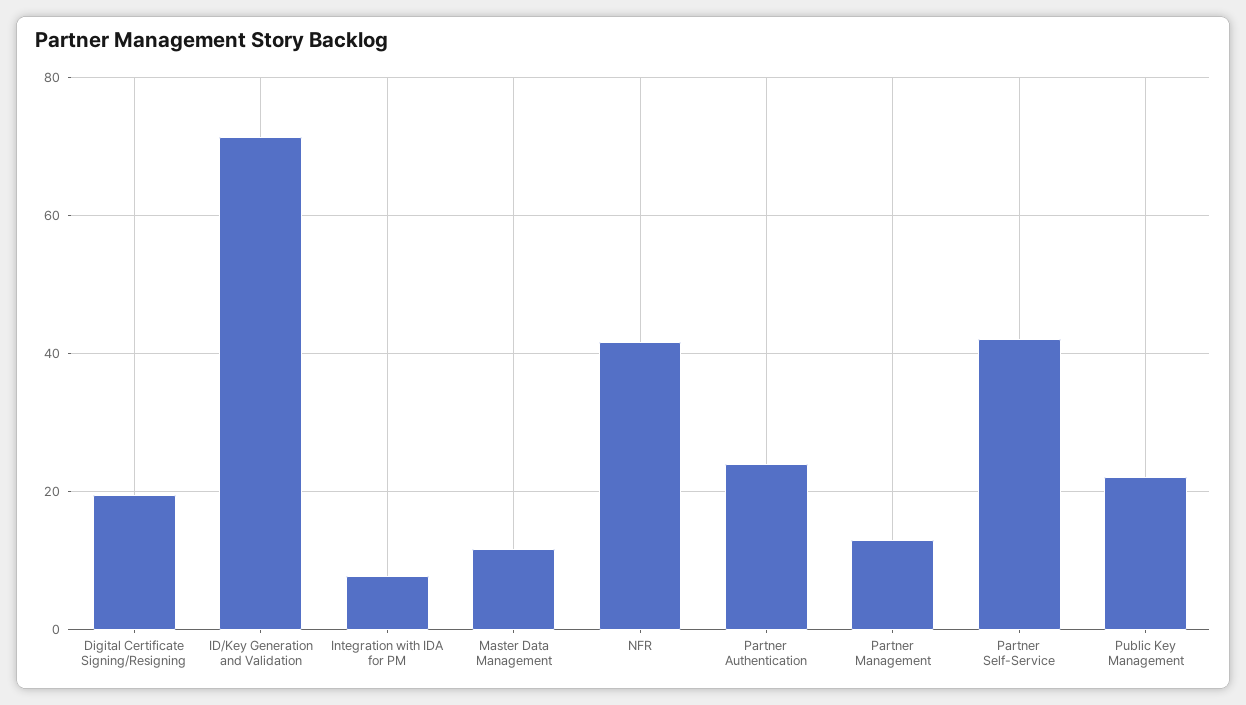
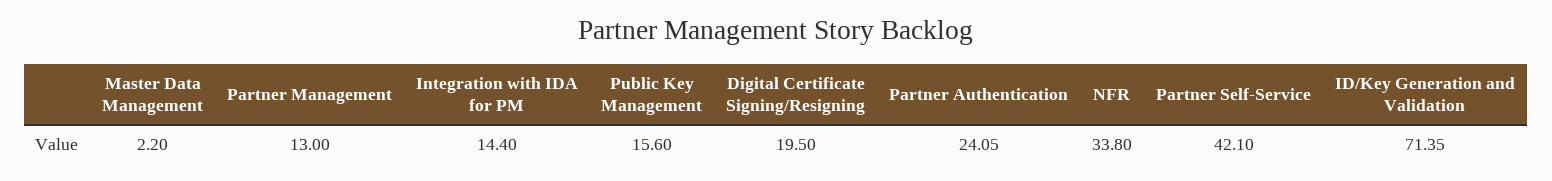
Integration with IDA for PM: 8 -> 14.4
Master Data Management: 12 -> 2.2
NFR: 42 -> 33.8
Public Key Management: 22 -> 15.6

